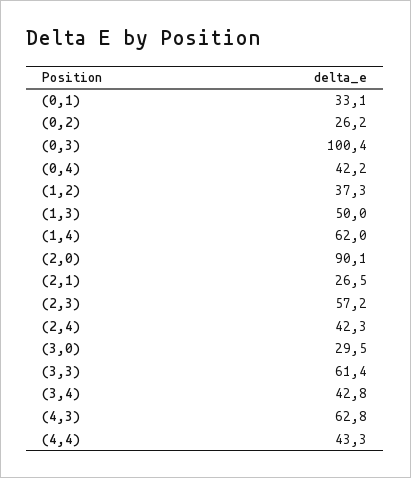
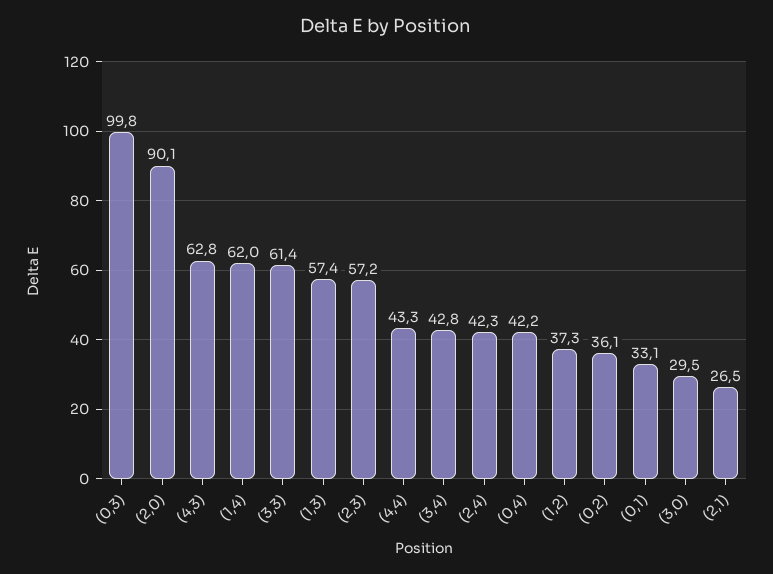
(0,2): 26.2 -> 36.1
(0,3): 100.4 -> 99.8
(1,3): 50 -> 57.4

